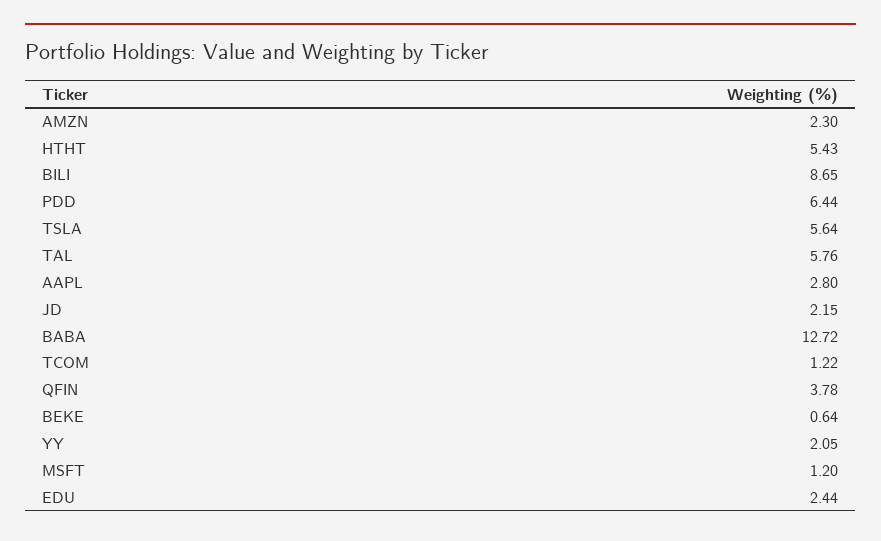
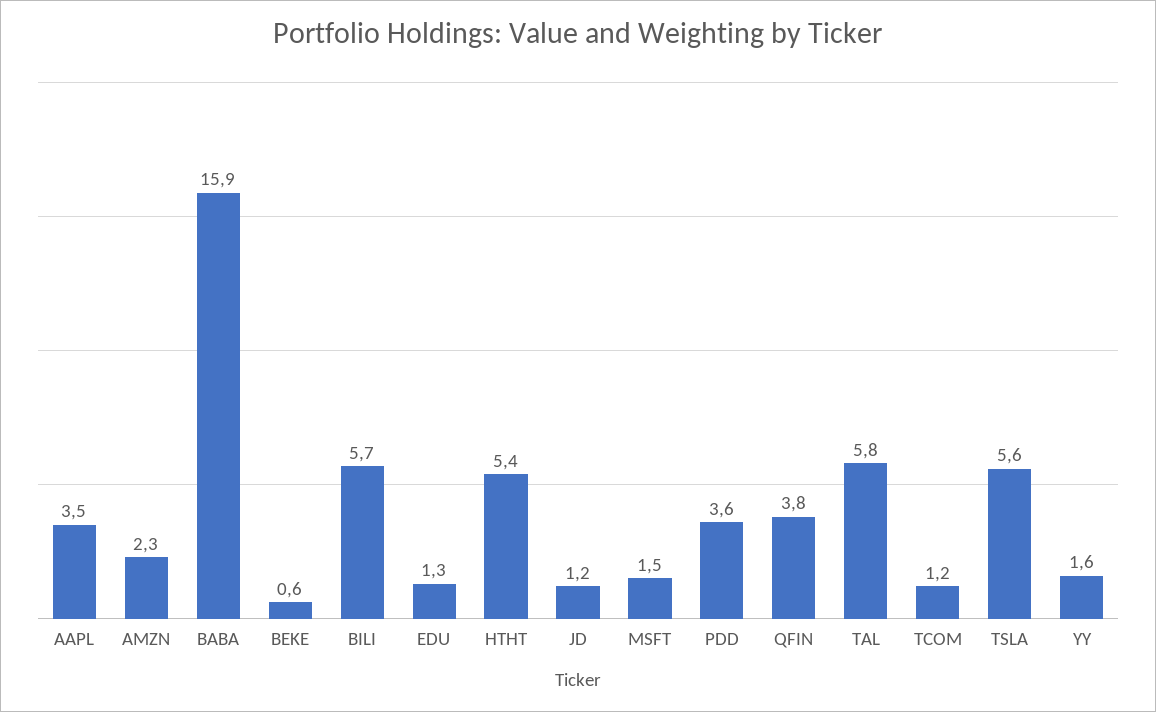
BILI: 8.65 -> 5.7
PDD: 6.44 -> 3.6
AAPL: 2.8 -> 3.5
JD: 2.15 -> 1.2
BABA: 12.72 -> 15.9
YY: 2.05 -> 1.6
MSFT: 1.2 -> 1.5
EDU: 2.44 -> 1.3

